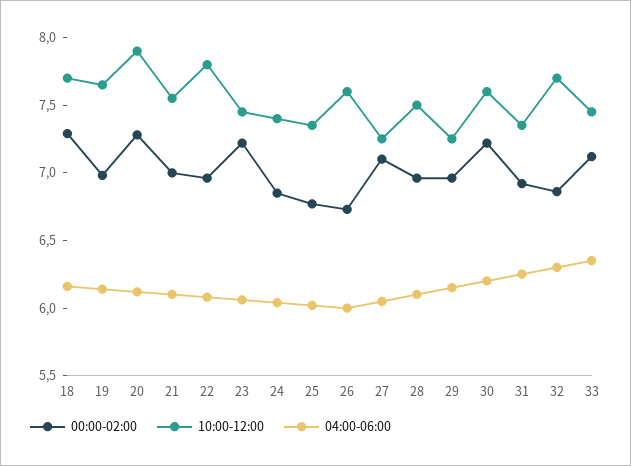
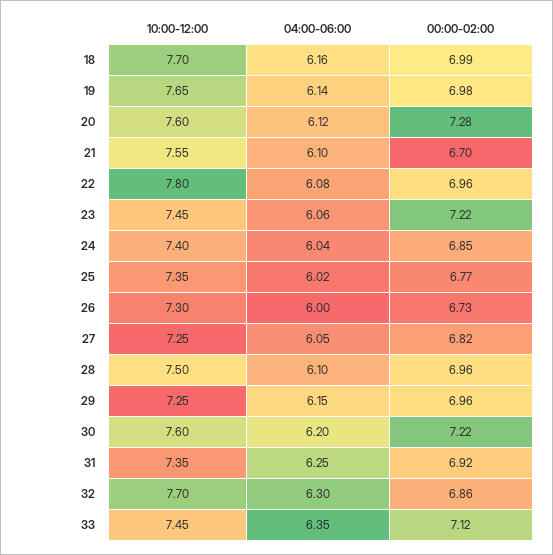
00:00-02:00, 18: 7.3 -> 6.99
10:00-12:00, 20: 7.9 -> 7.6
00:00-02:00, 21: 7 -> 6.7
10:00-12:00, 26: 7.6 -> 7.3
00:00-02:00, 27: 7.1 -> 6.82

